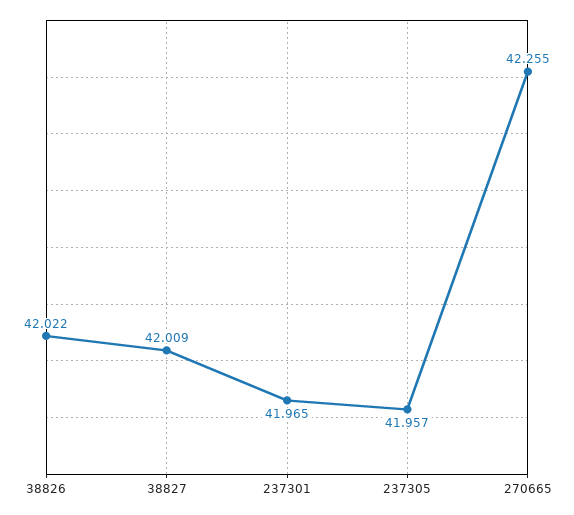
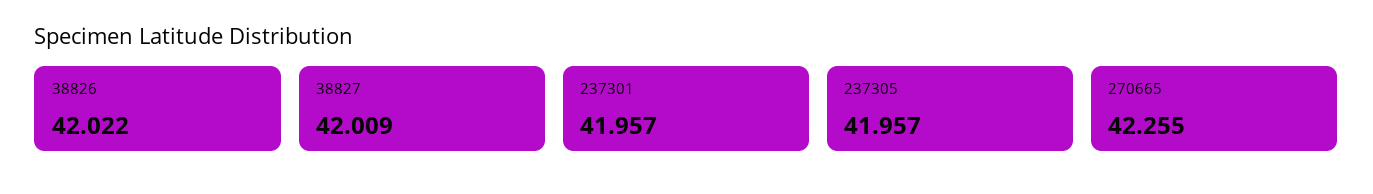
237301: 41.965 -> 41.957

